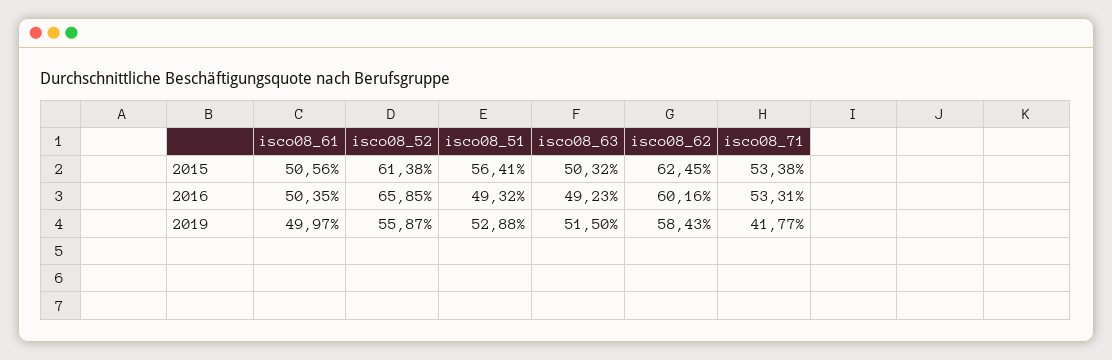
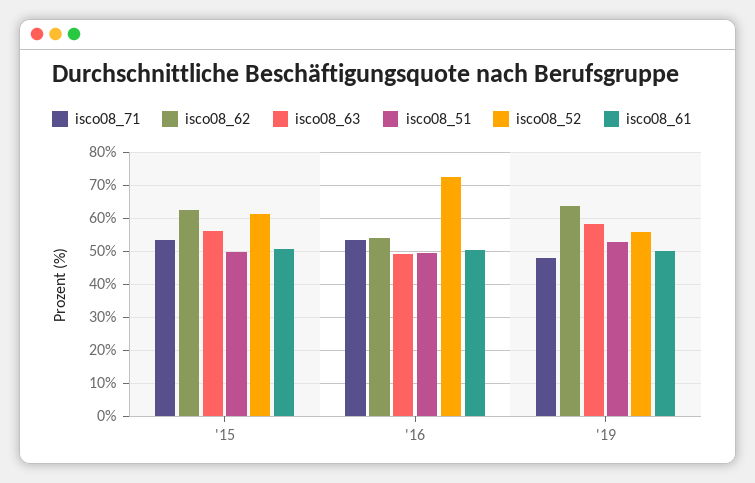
isco08_51, 2015: 56.41 -> 50
isco08_63, 2015: 50.32 -> 56
isco08_52, 2016: 65.85 -> 72
isco08_62, 2016: 60.16 -> 54
isco08_63, 2019: 51.5 -> 58
isco08_62, 2019: 58.43 -> 64
isco08_71, 2019: 41.77 -> 48

